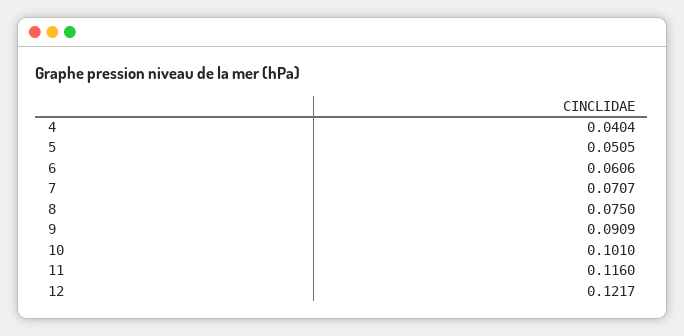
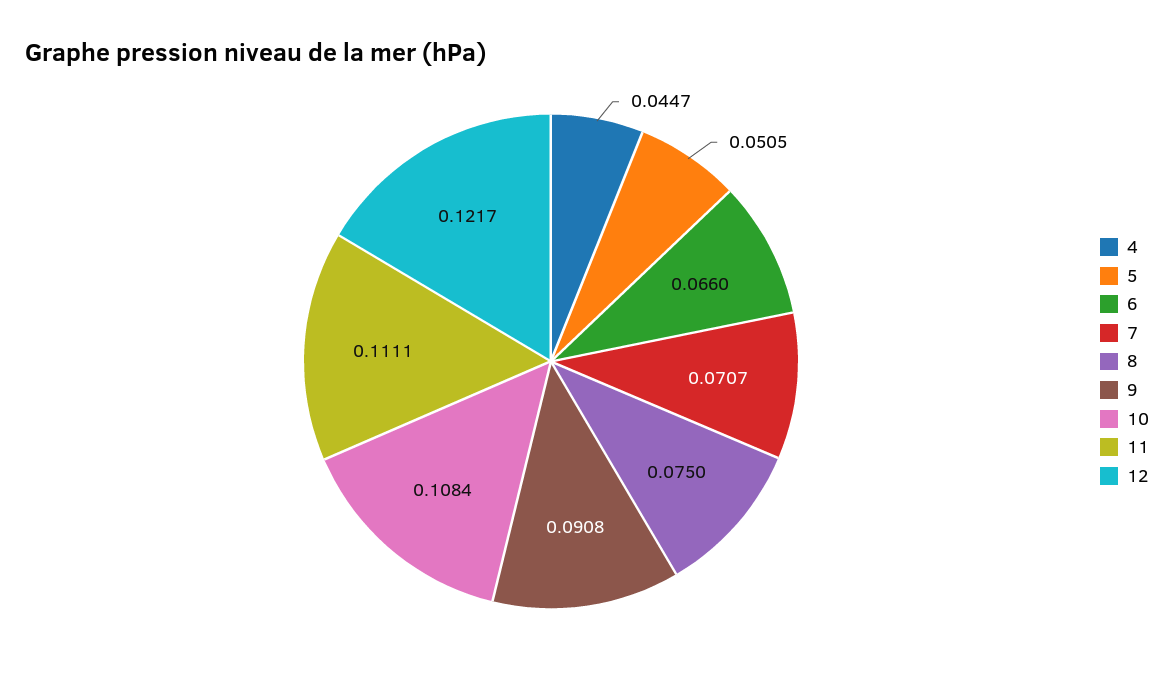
4: 0.0404 -> 0.0447
6: 0.0606 -> 0.066
9: 0.0909 -> 0.0908
10: 0.101 -> 0.1084
11: 0.116 -> 0.1111

